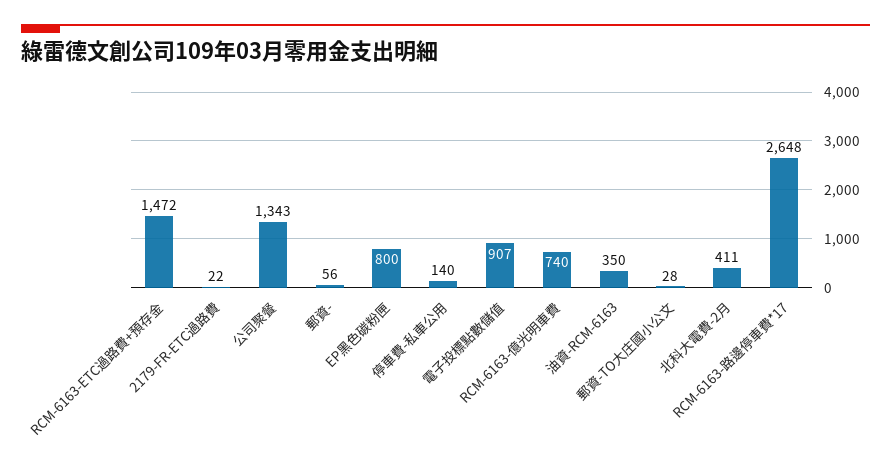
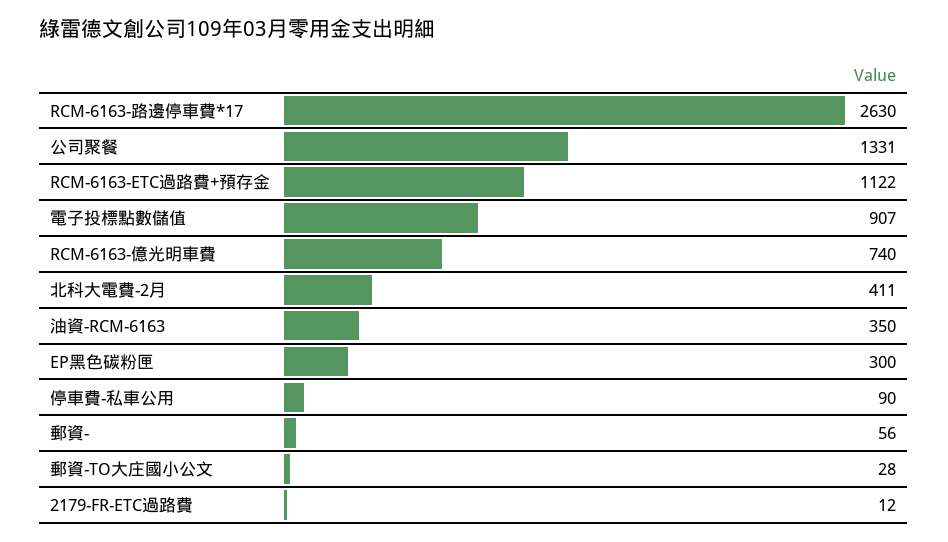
RCM-6163-ETC過路費+預存金: 1472 -> 1122
2179-FR-ETC過路費: 22 -> 12
公司聚餐: 1343 -> 1331
EP黑色碳粉匣: 800 -> 300
停車費-私車公用: 140 -> 90
RCM-6163-路邊停車費*17: 2648 -> 2630

